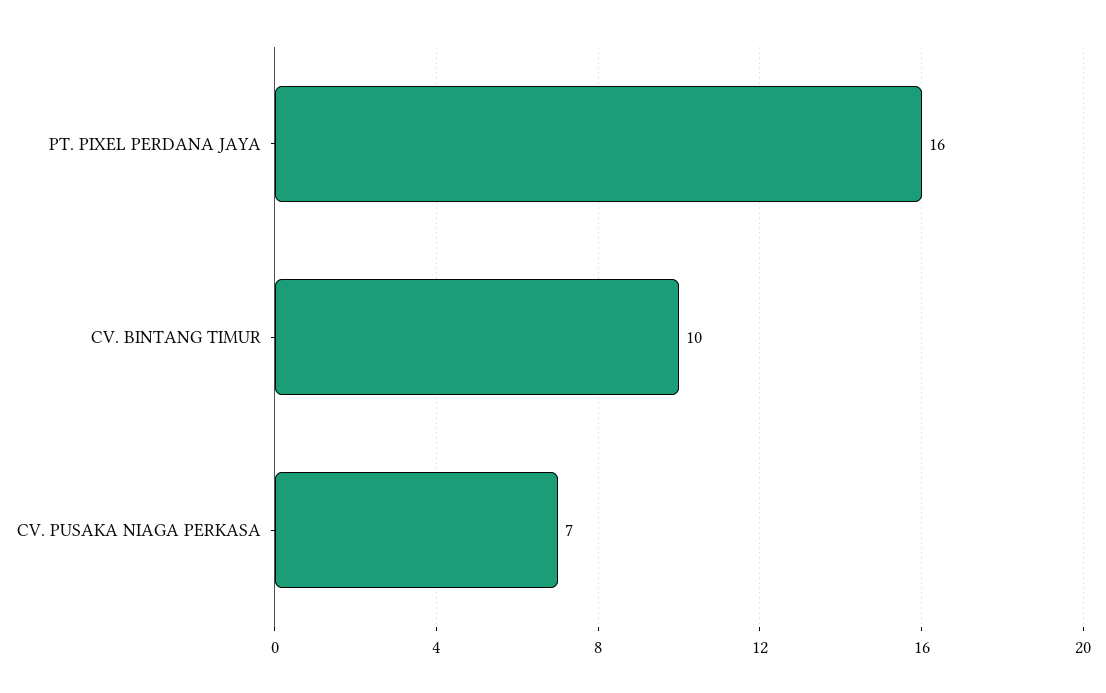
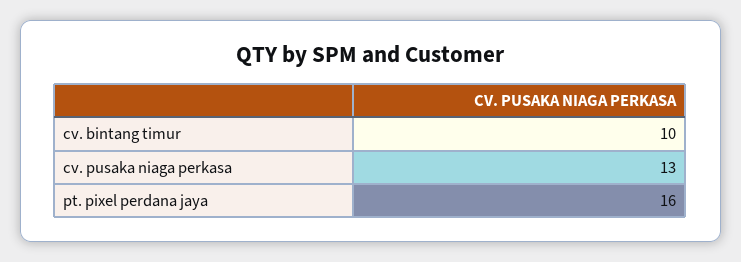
CV. PUSAKA NIAGA PERKASA: 7 -> 13

